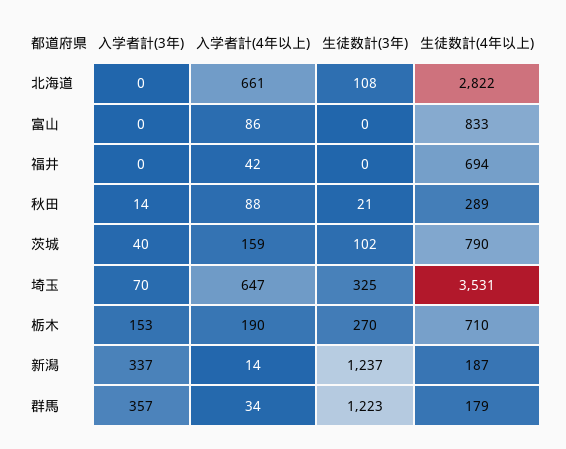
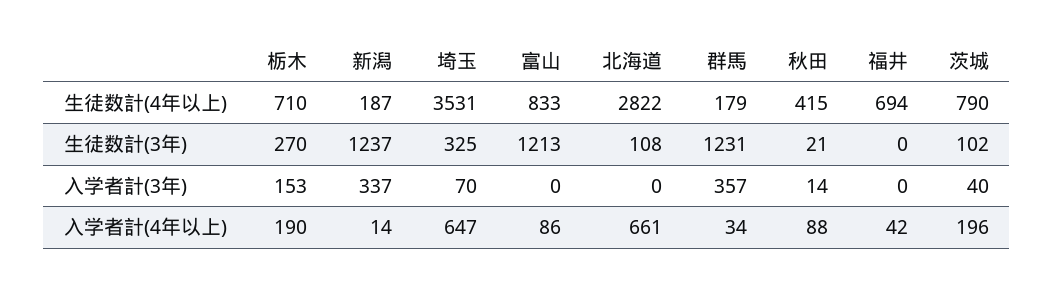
生徒数計(3年), 富山: 0 -> 1213
生徒数計(4年以上), 秋田: 289 -> 415
入学者計(4年以上), 茨城: 159 -> 196
生徒数計(3年), 群馬: 1223 -> 1231

